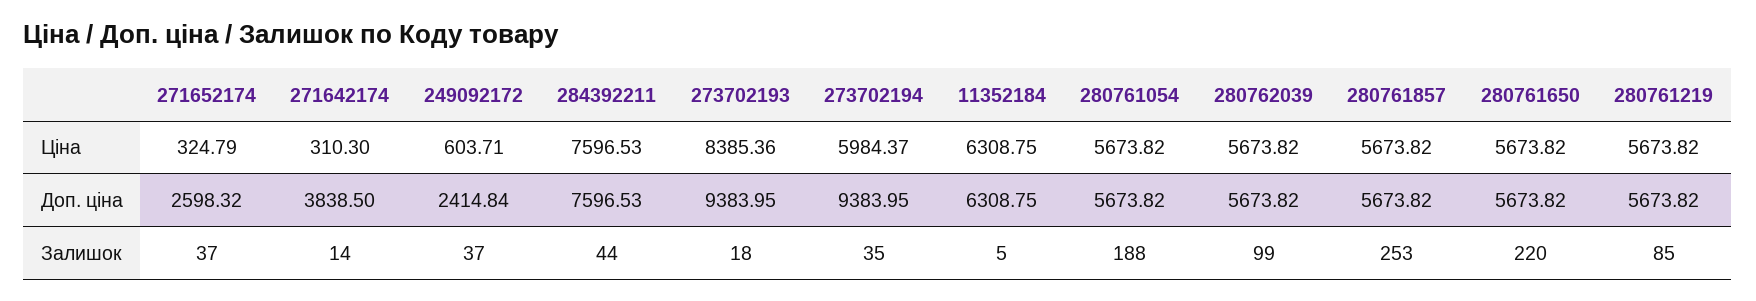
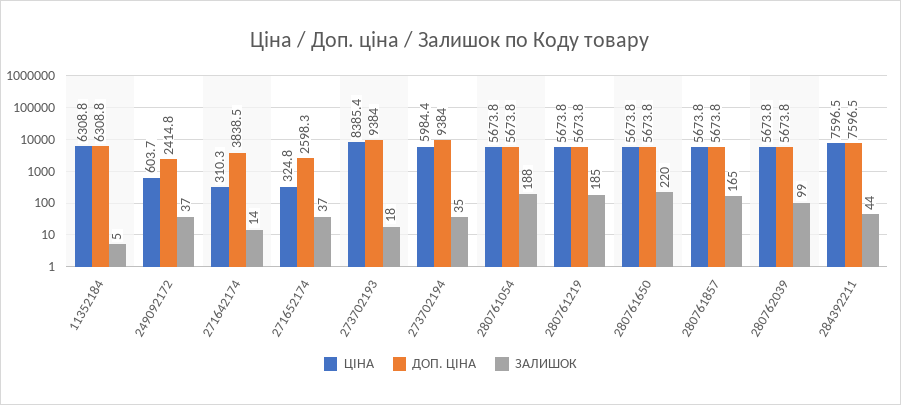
Залишок, 280761857: 253 -> 165
Залишок, 280761219: 85 -> 185

